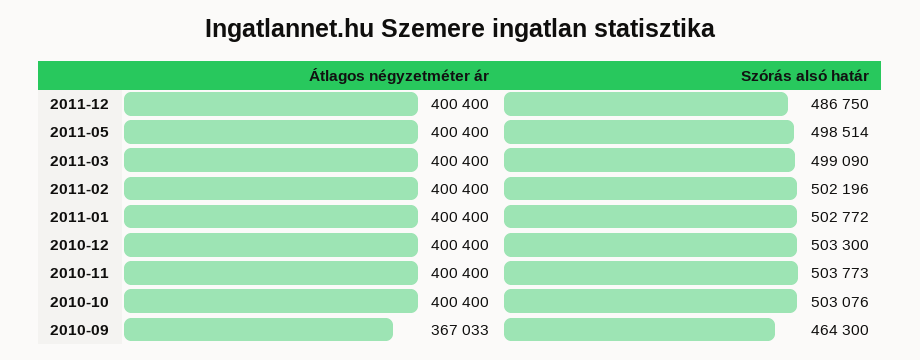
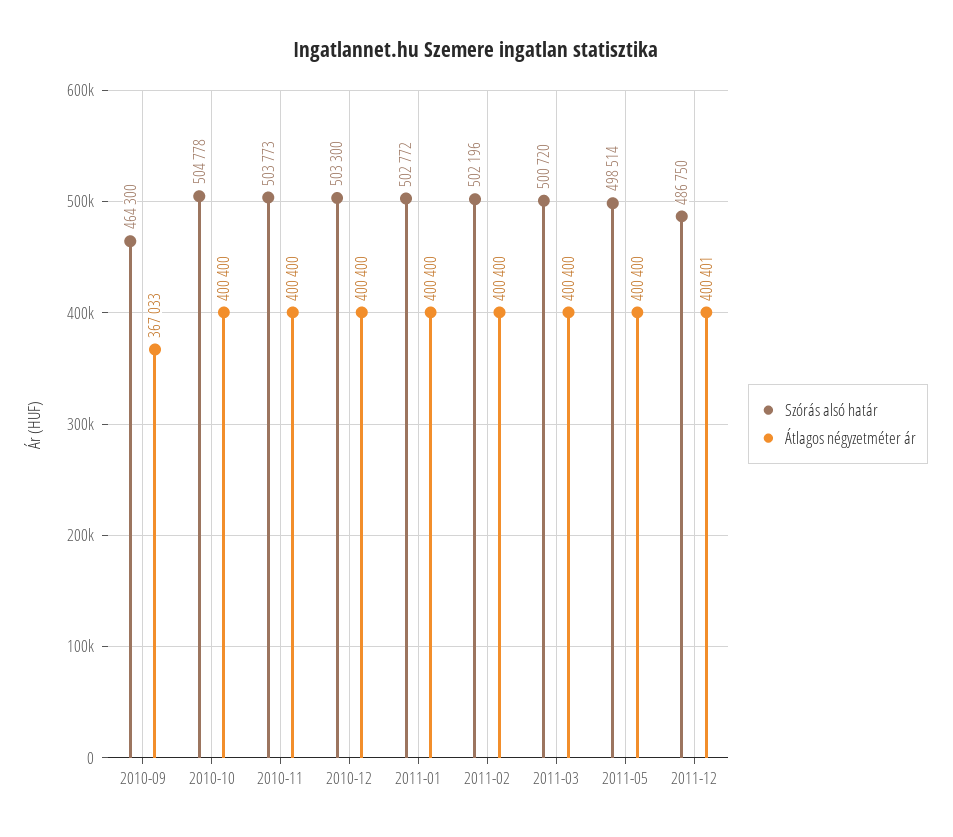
Átlagos négyzetméter ár, 2011-12: 400400 -> 400401
Szórás alsó határ, 2011-03: 499090 -> 500720
Szórás alsó határ, 2010-10: 503076 -> 504778

